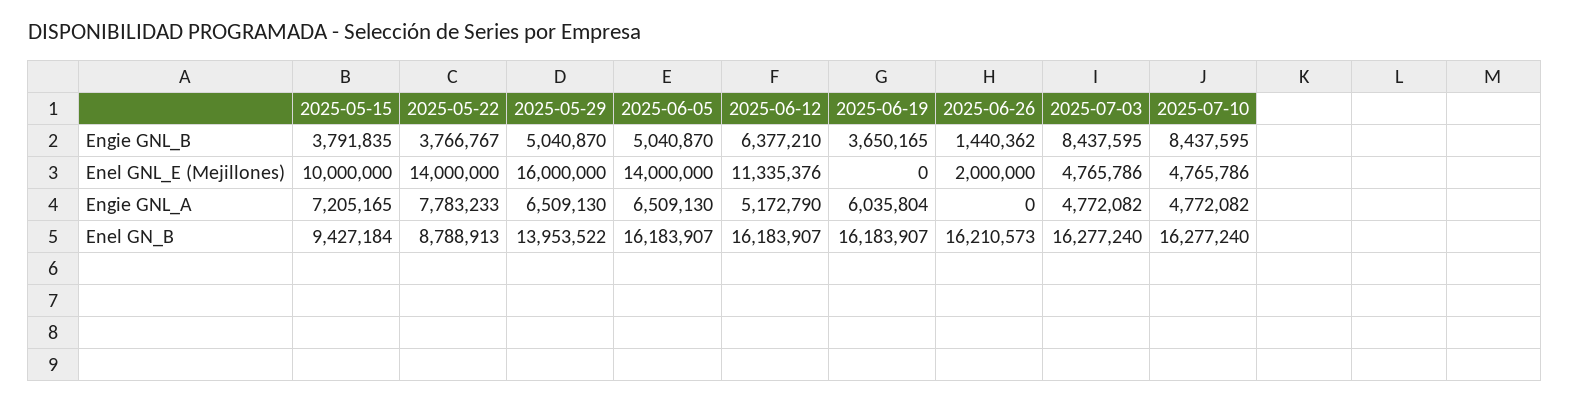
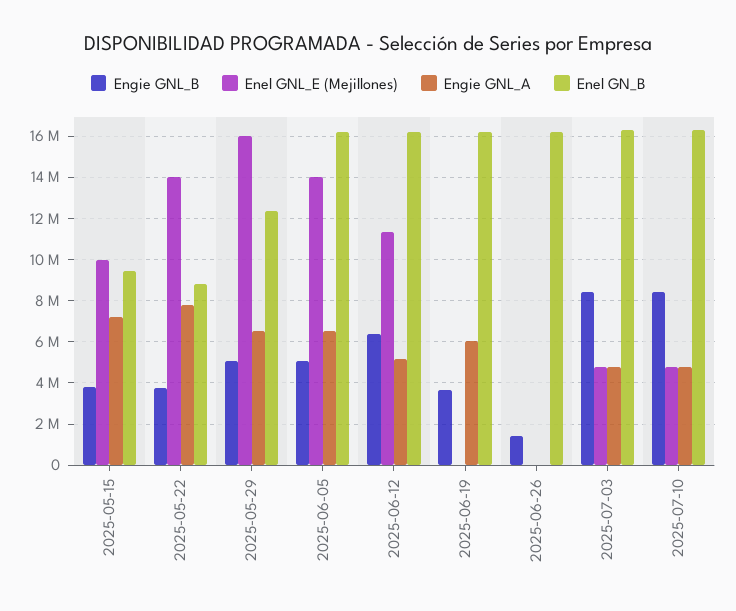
Enel GNL_E (Mejillones), 2025-06-26: 2000000 -> 0
Enel GN_B, 2025-05-29: 13953522 -> 12500000

